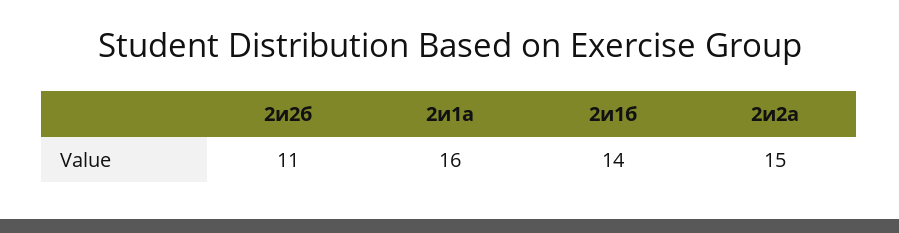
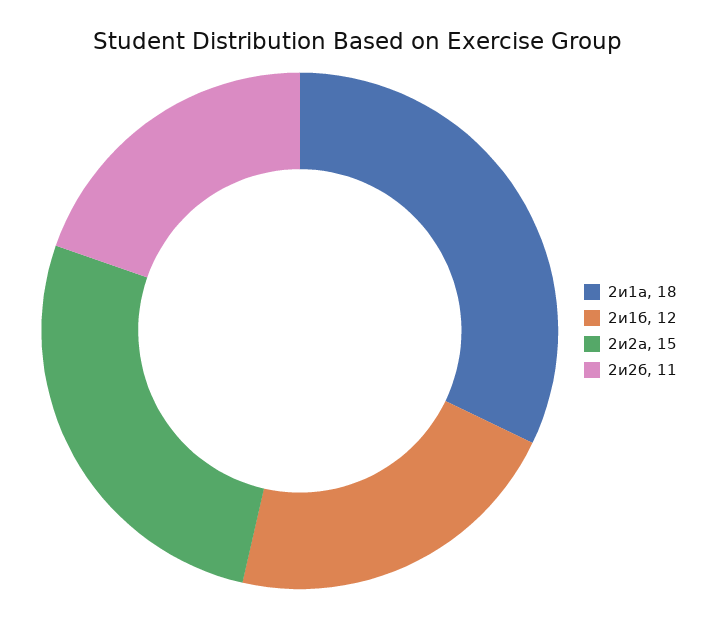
2и1а: 16 -> 18
2и1б: 14 -> 12

